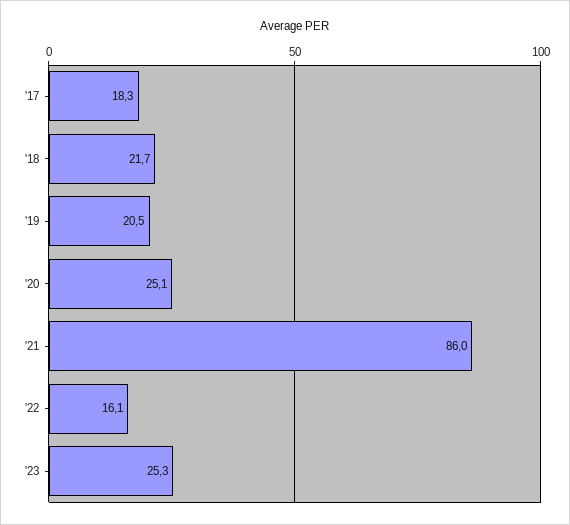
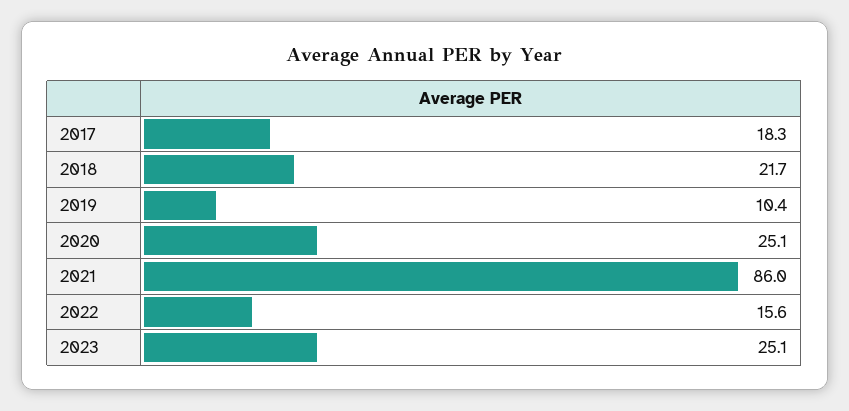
'19: 20.5 -> 10.4
'22: 16.1 -> 15.6
'23: 25.3 -> 25.1

